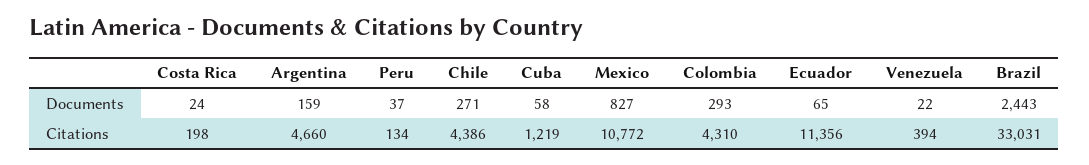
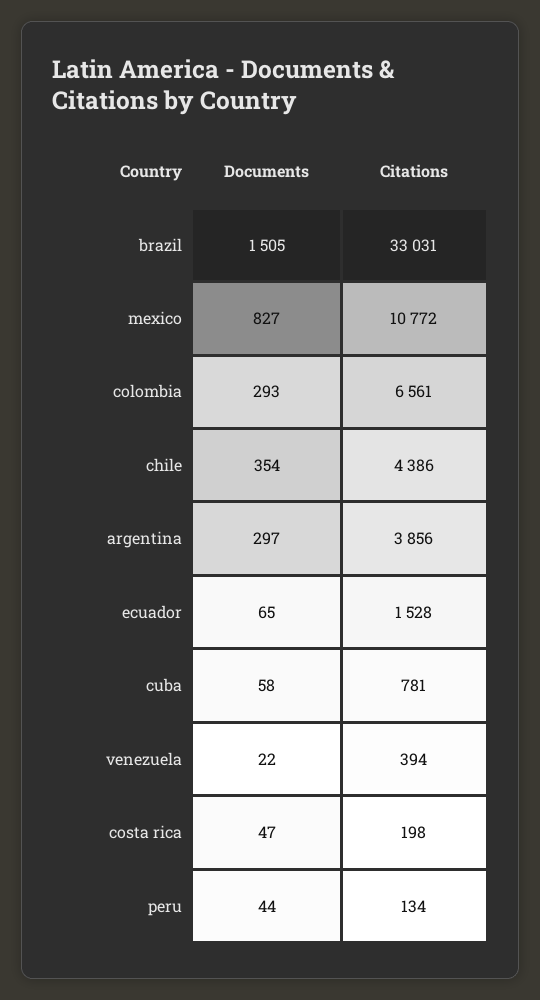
Costa Rica, Documents: 24 -> 47
Argentina, Documents: 159 -> 297
Peru, Documents: 37 -> 44
Chile, Documents: 271 -> 354
Brazil, Documents: 2443 -> 1505
Argentina, Citations: 4660 -> 3856
Cuba, Citations: 1219 -> 781
Colombia, Citations: 4310 -> 6561
Ecuador, Citations: 11356 -> 1528

